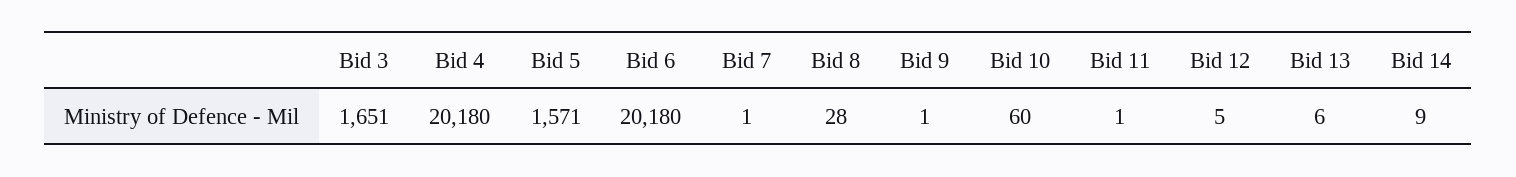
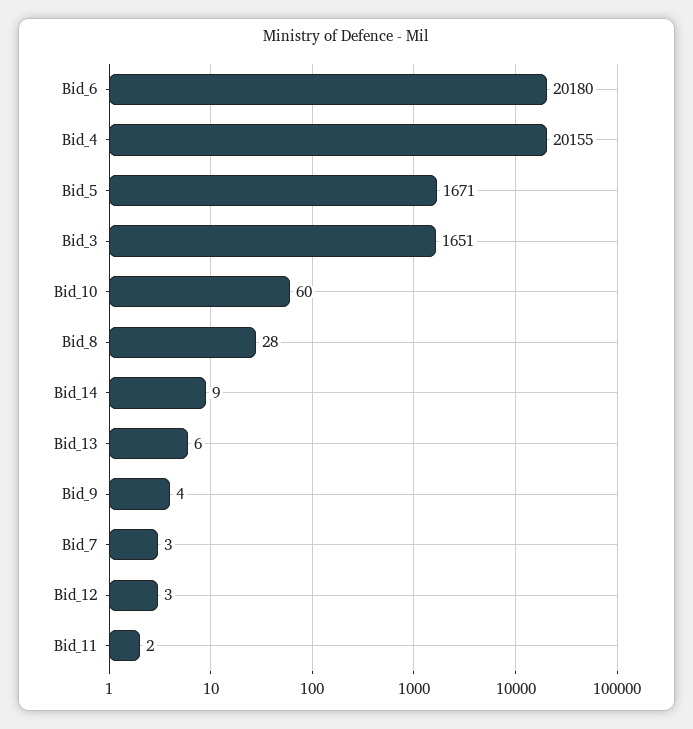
Bid 4: 20180 -> 20155
Bid 5: 1571 -> 1671
Bid 7: 1 -> 3
Bid 9: 1 -> 4
Bid 11: 1 -> 2
Bid 12: 5 -> 3

